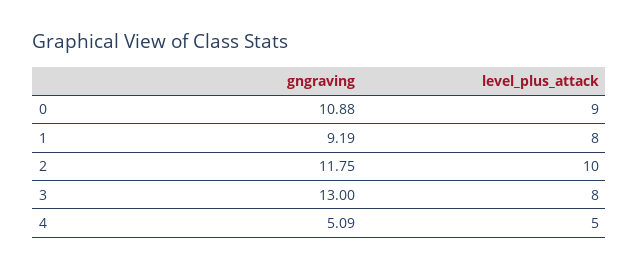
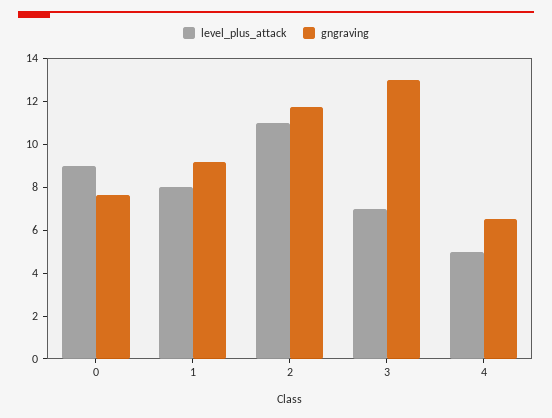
gngraving, 0: 10.88 -> 7.5
level_plus_attack, 2: 10 -> 11
level_plus_attack, 3: 8 -> 7
gngraving, 4: 5.09 -> 6.5

